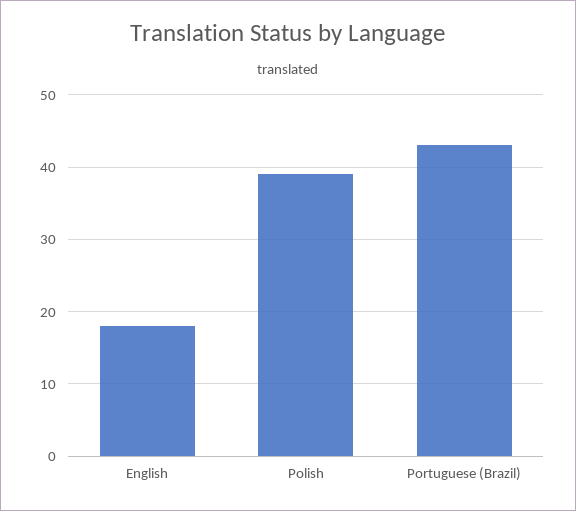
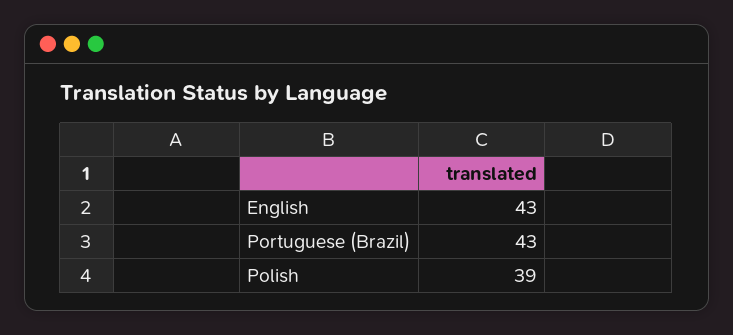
English: 18 -> 43

